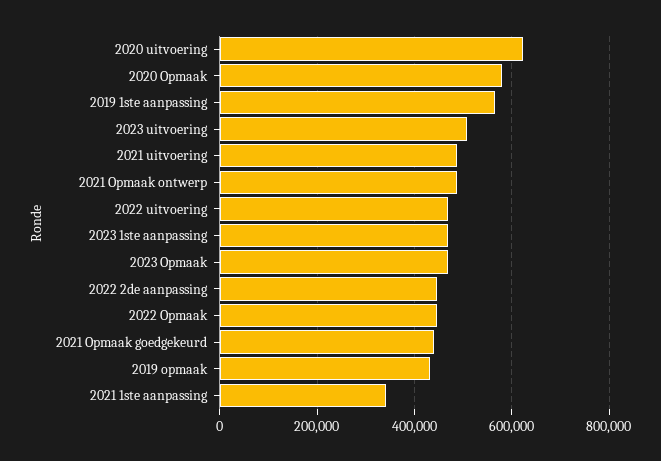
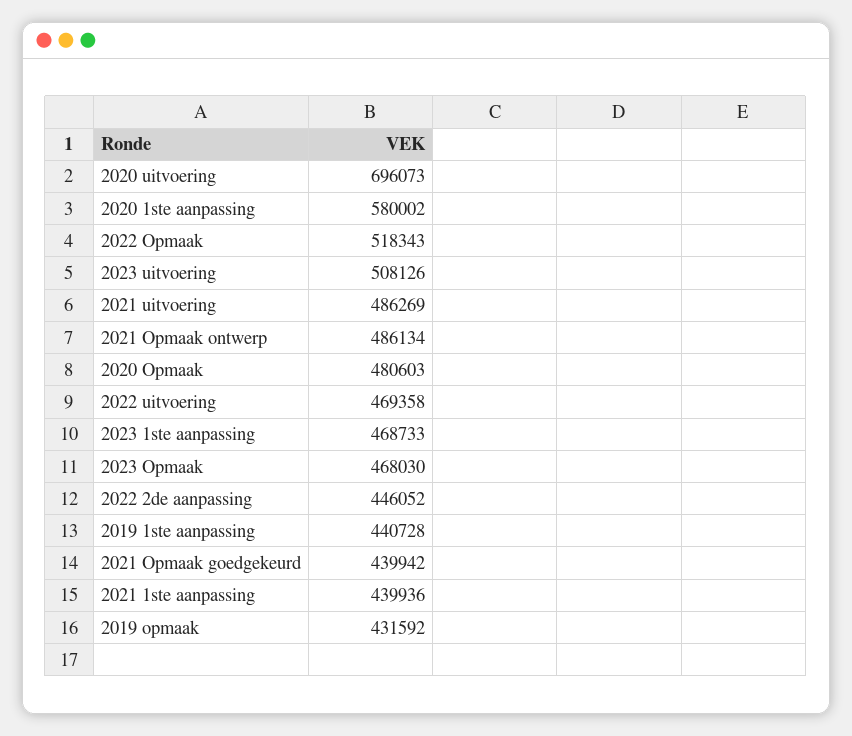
2020 uitvoering: 620000 -> 696073
2020 Opmaak: 580000 -> 480603
2019 1ste aanpassing: 560000 -> 440728
2022 Opmaak: 440000 -> 518343
2021 1ste aanpassing: 340000 -> 439936
2020 1ste aanpassing: none -> 580002

